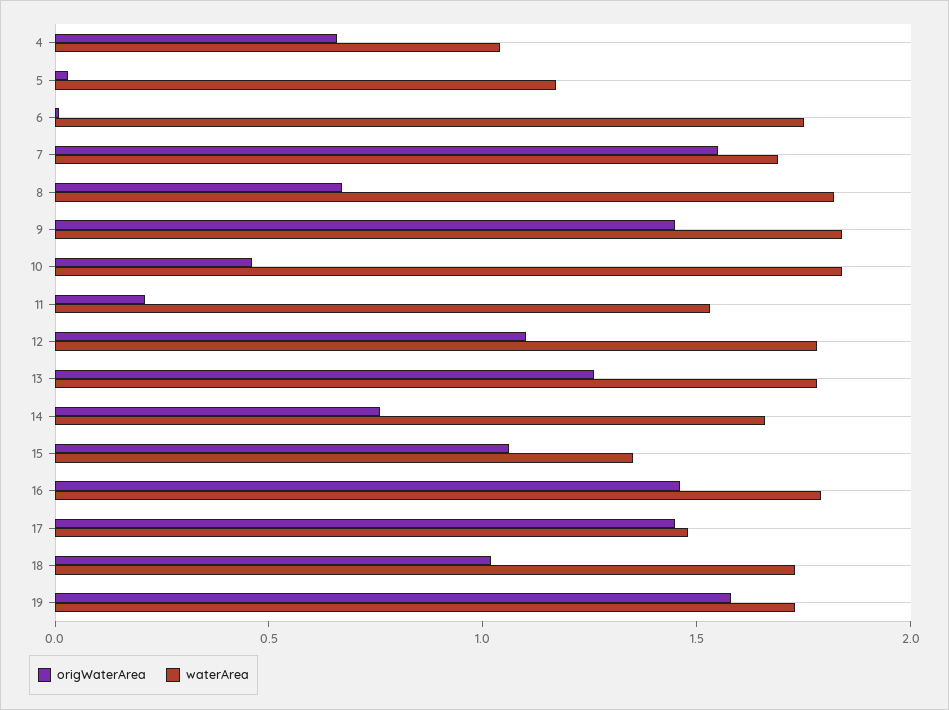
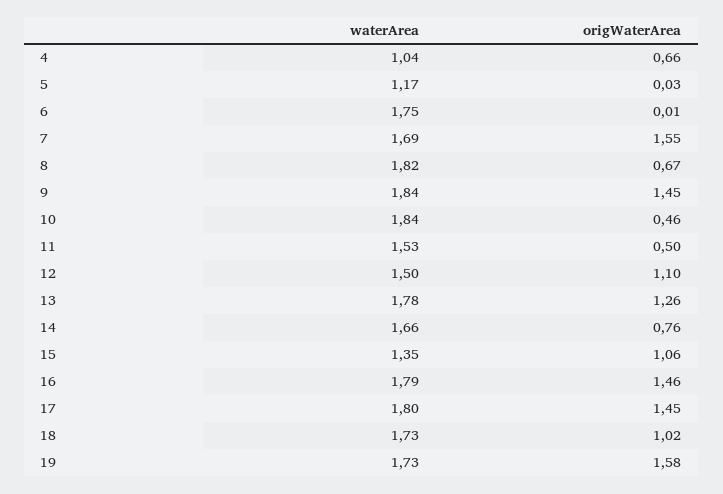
origWaterArea, 11: 0.2 -> 0.5
waterArea, 12: 1.8 -> 1.5
waterArea, 17: 1.5 -> 1.8

